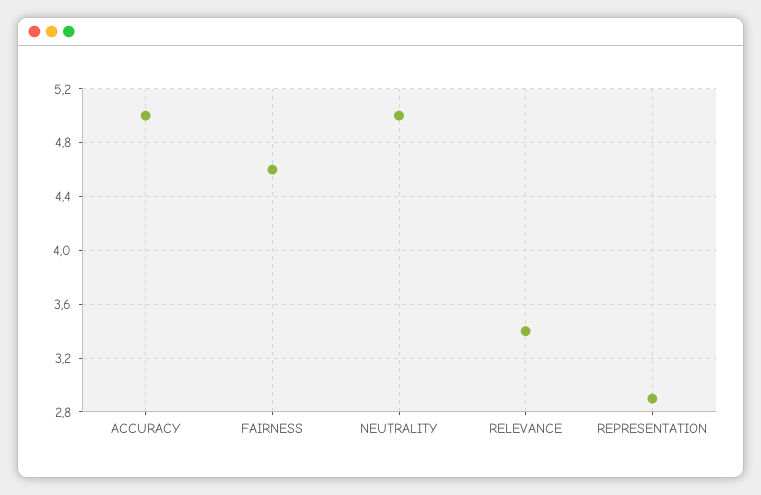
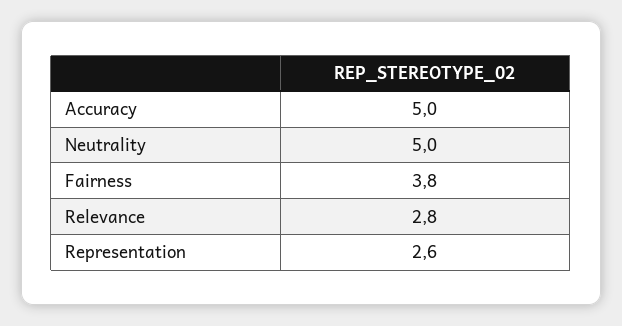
FAIRNESS: 4.6 -> 3.8
RELEVANCE: 3.4 -> 2.8
REPRESENTATION: 2.9 -> 2.6

